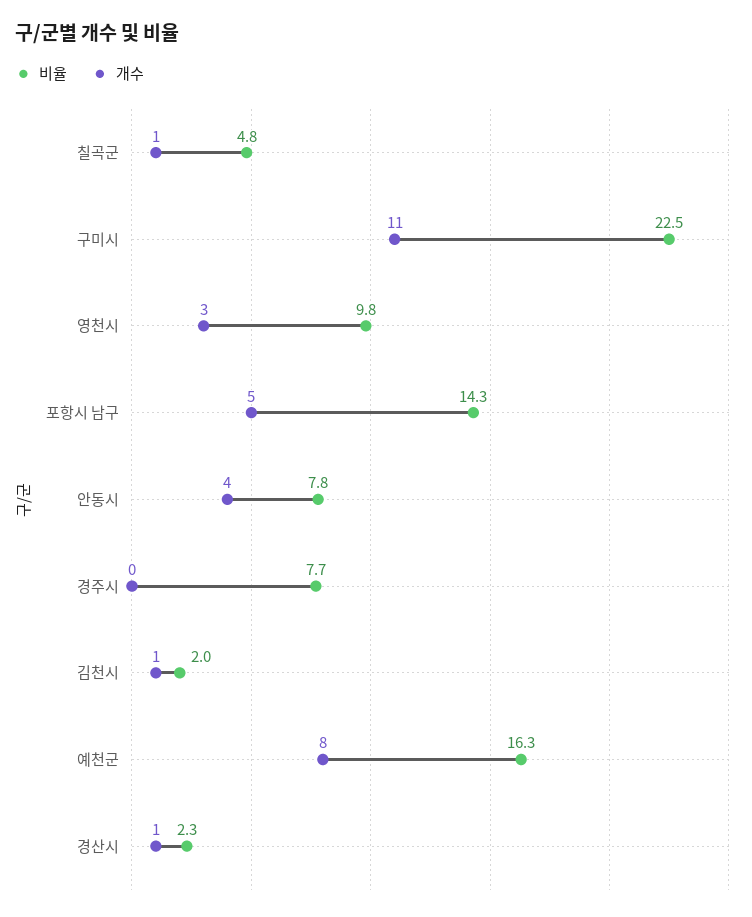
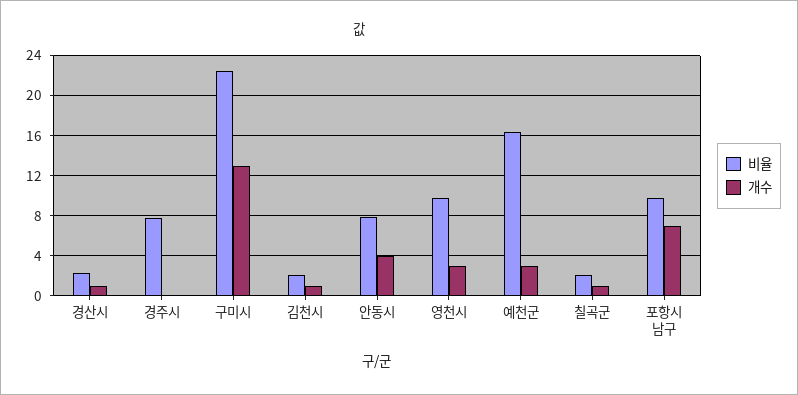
비율, 칠곡군: 4.8 -> 2
개수, 구미시: 11 -> 13
비율, 포항시 남구: 14.3 -> 10
개수, 포항시 남구: 5 -> 7
개수, 예천군: 8 -> 3

